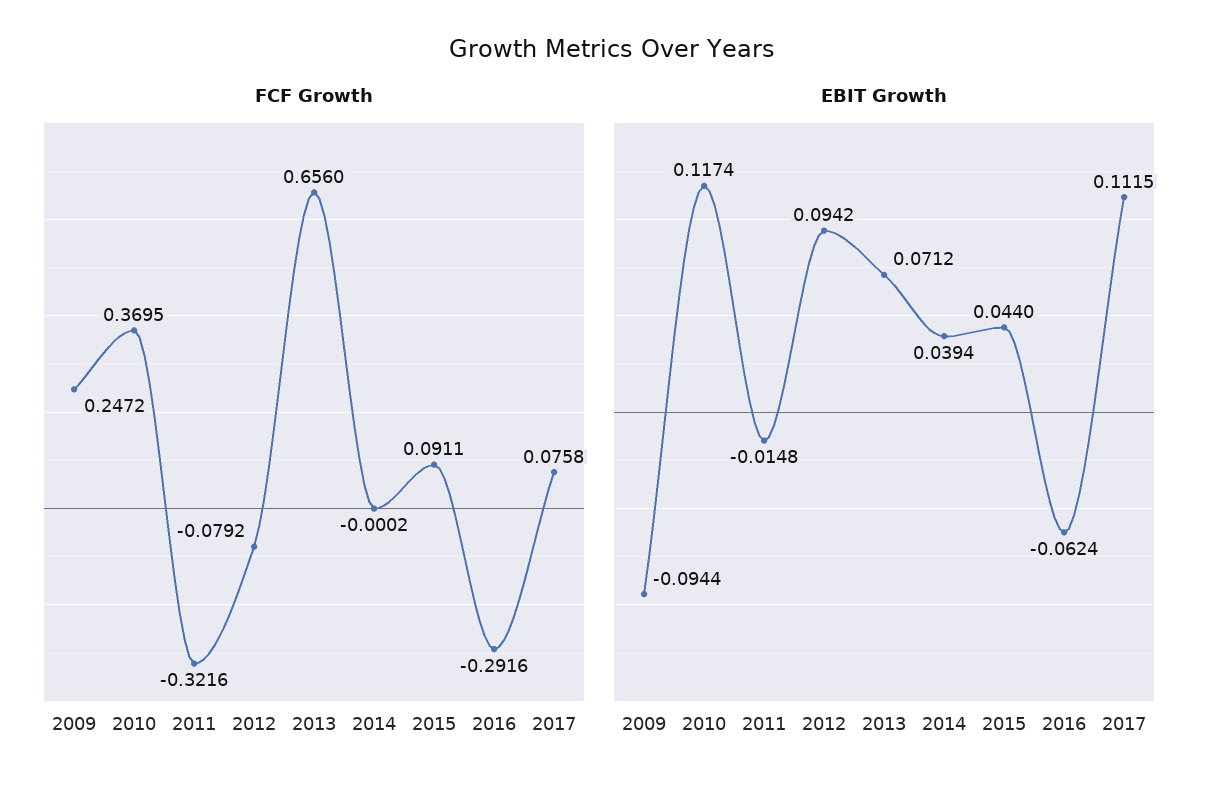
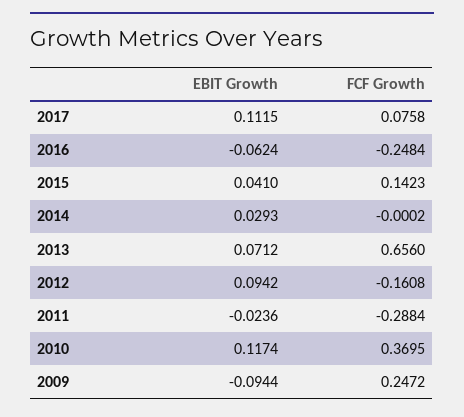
FCF Growth, 2011: -0.3216 -> -0.2884
FCF Growth, 2012: -0.0792 -> -0.1608
FCF Growth, 2015: 0.0911 -> 0.1423
FCF Growth, 2016: -0.2916 -> -0.2484
EBIT Growth, 2011: -0.0148 -> -0.0236
EBIT Growth, 2014: 0.0394 -> 0.0293
EBIT Growth, 2015: 0.044 -> 0.041

